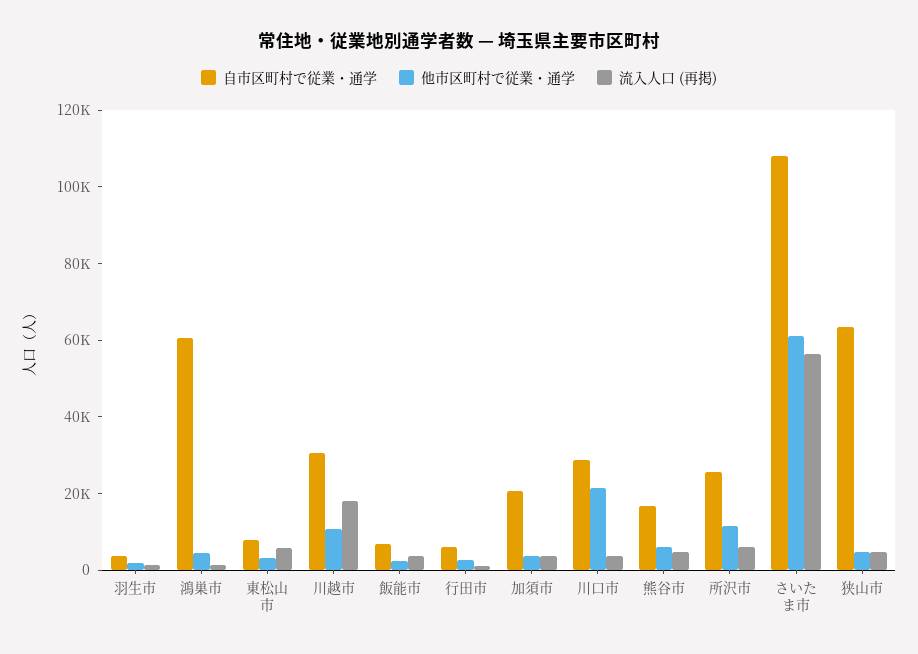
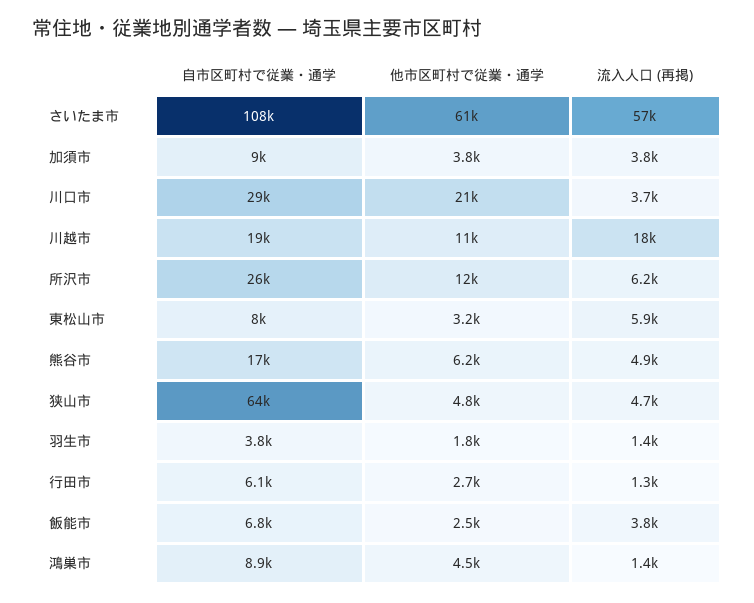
自市区町村で従業・通学, 鴻巣市: 60000 -> 8900
自市区町村で従業・通学, 川越市: 30000 -> 19000
自市区町村で従業・通学, 加須市: 20000 -> 9000

